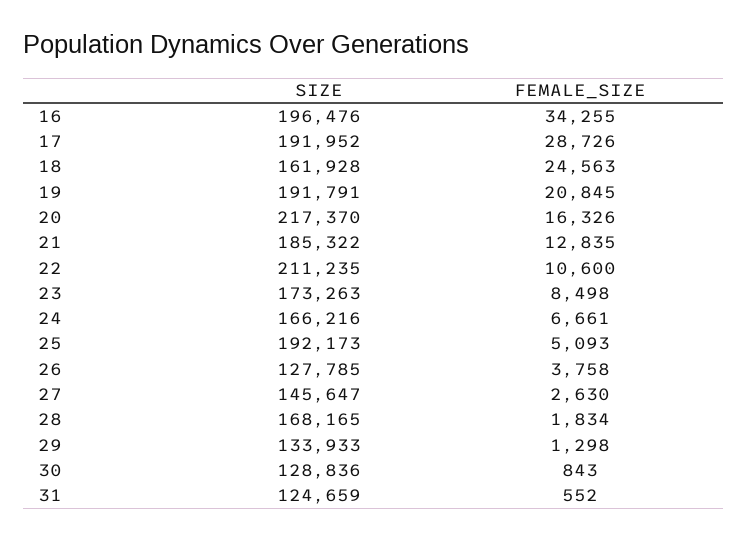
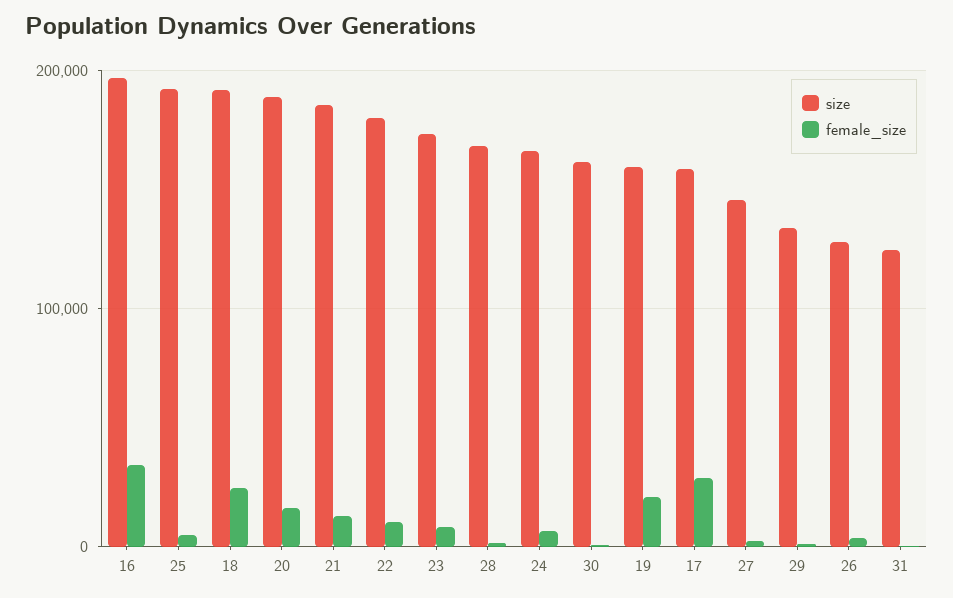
SIZE, 17: 191952 -> 160000
SIZE, 18: 161928 -> 190000
SIZE, 19: 191791 -> 160000
SIZE, 20: 217370 -> 190000
SIZE, 22: 211235 -> 180000
SIZE, 30: 128836 -> 160000

